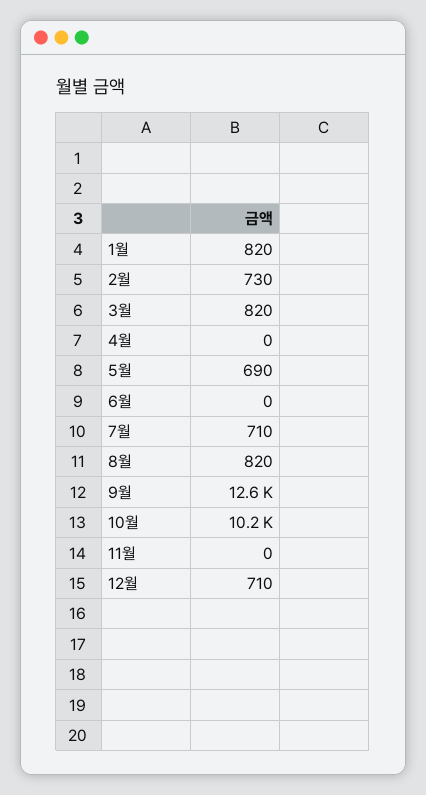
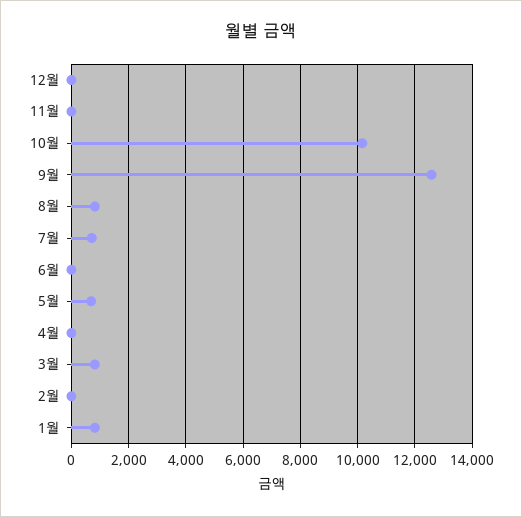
2월: 730 -> 0
12월: 710 -> 0

